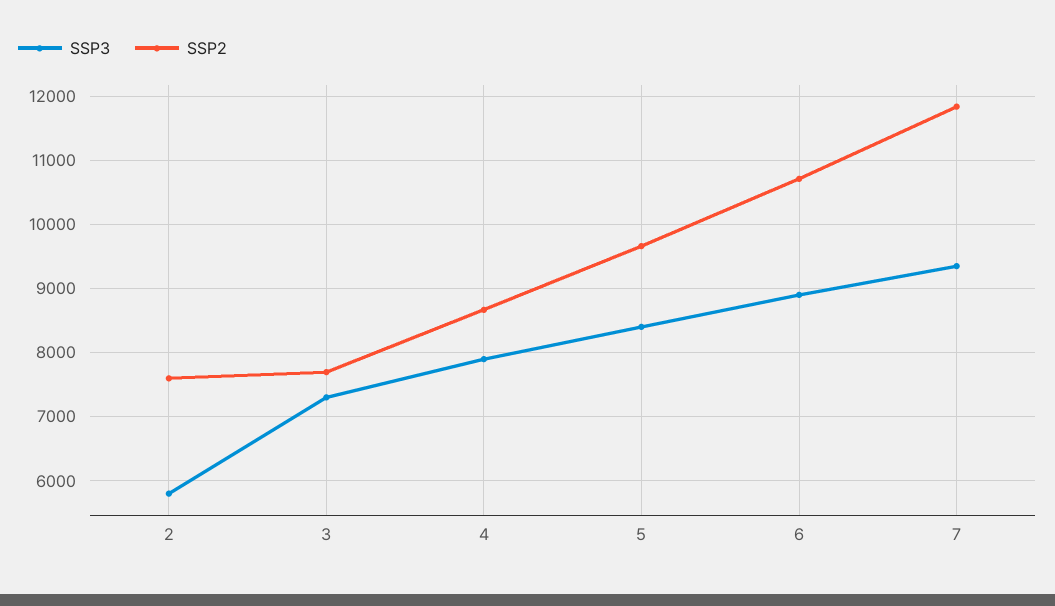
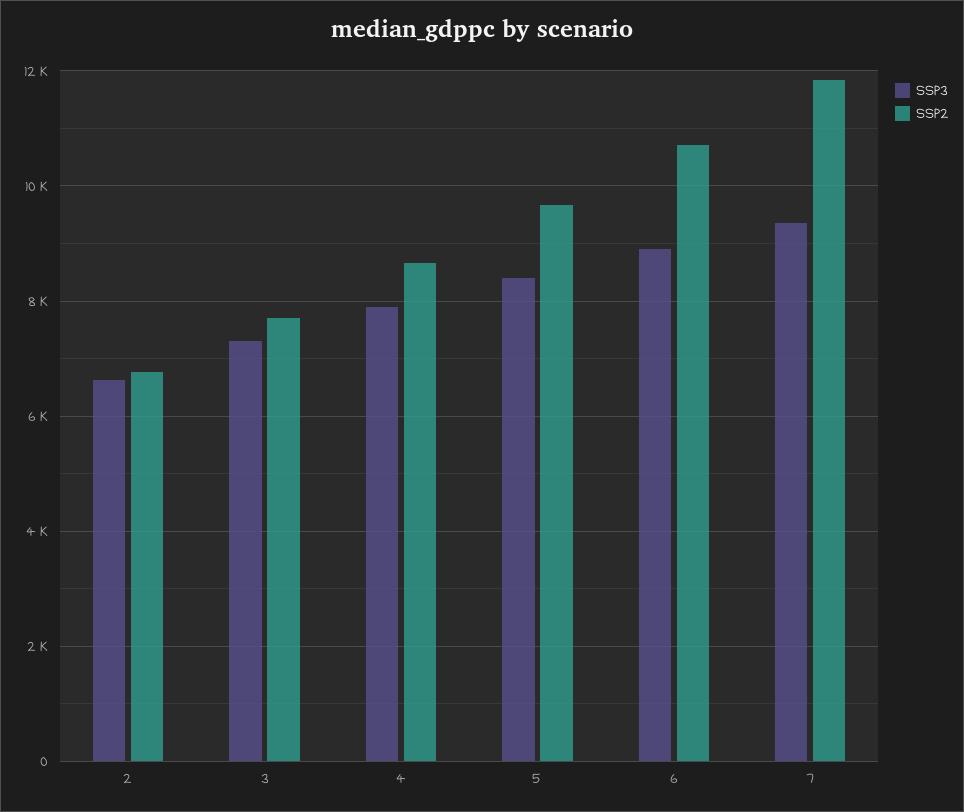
SSP3, 2: 5800 -> 6600
SSP2, 2: 7600 -> 6800

